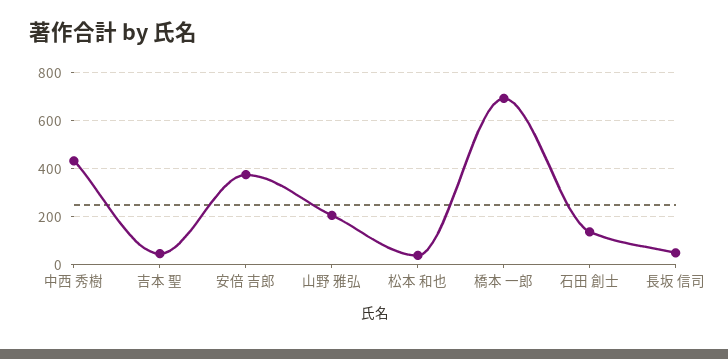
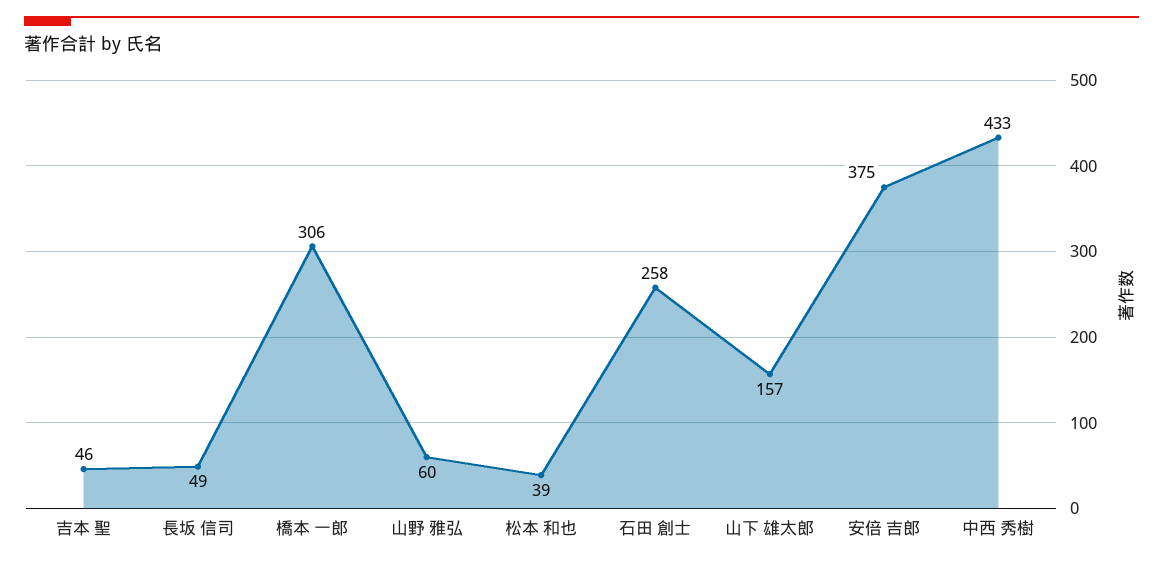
山野 雅弘: 200 -> 60
橋本 一郎: 700 -> 306
石田 創士: 150 -> 258
山下 雄太郎: none -> 157

